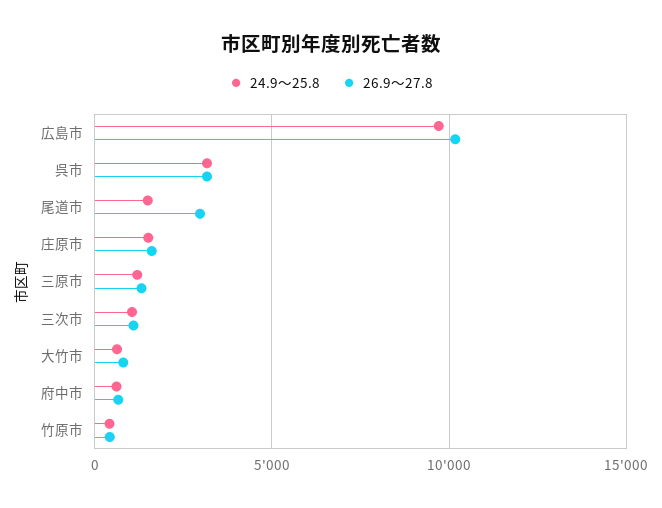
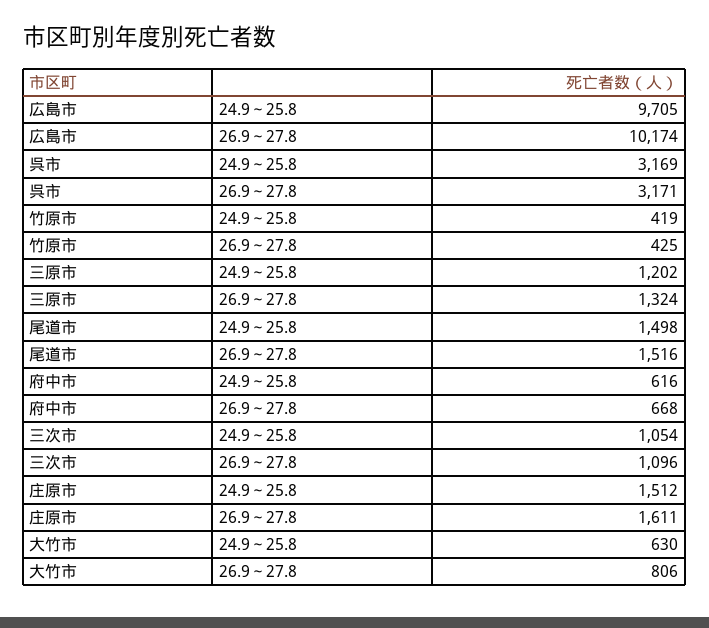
26.9～27.8, 尾道市: 3000 -> 1516

